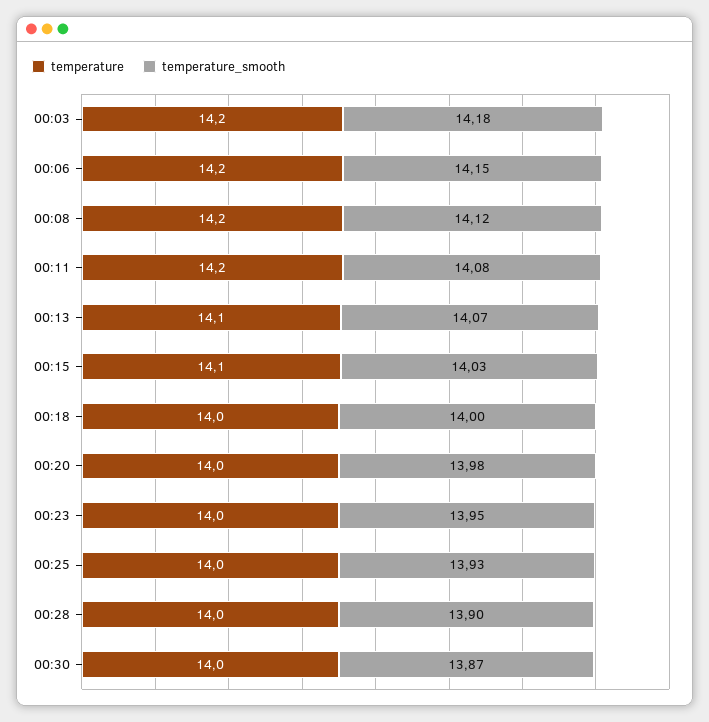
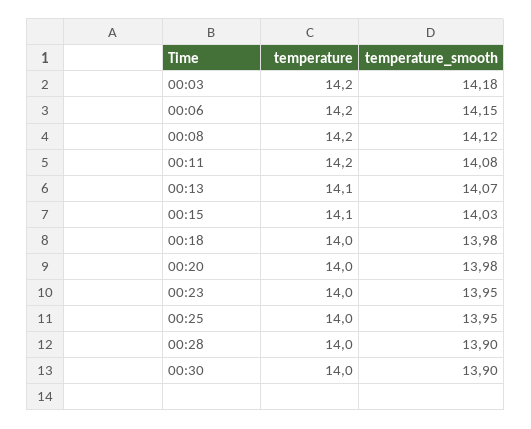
temperature_smooth, 00:18: 14 -> 13.98
temperature_smooth, 00:25: 13.93 -> 13.95
temperature_smooth, 00:30: 13.87 -> 13.9

